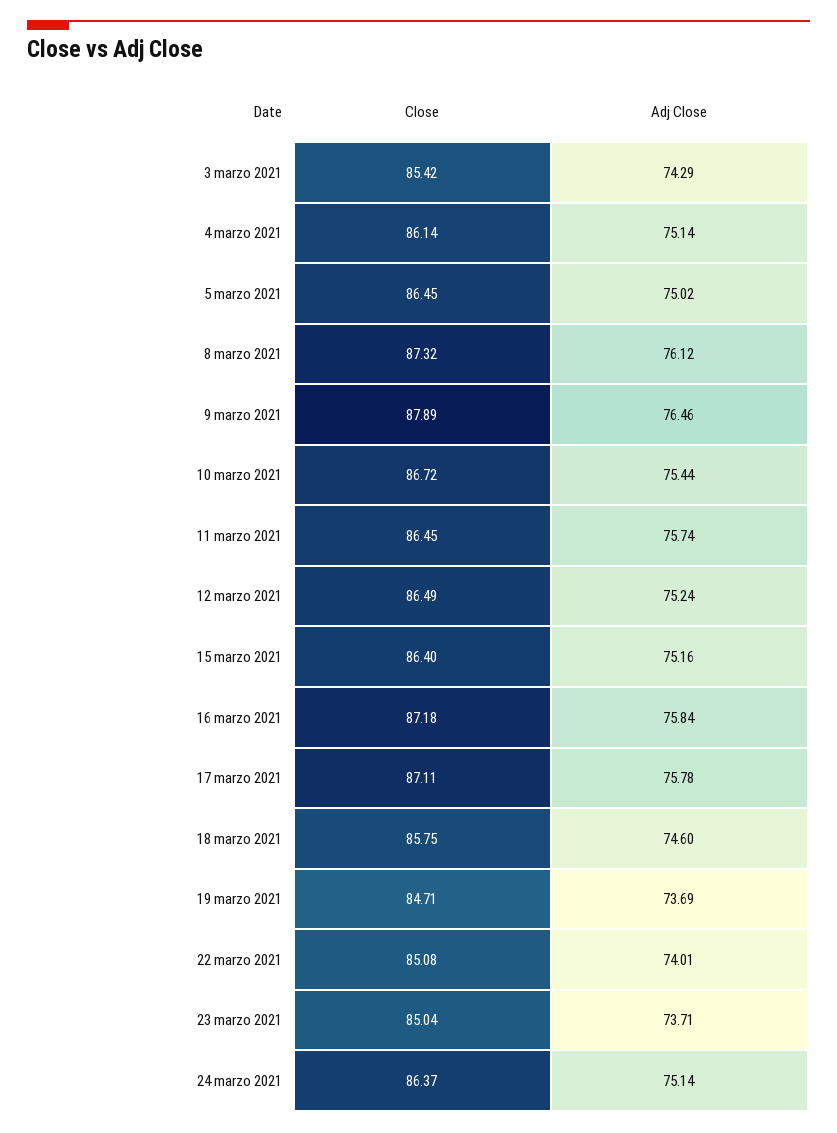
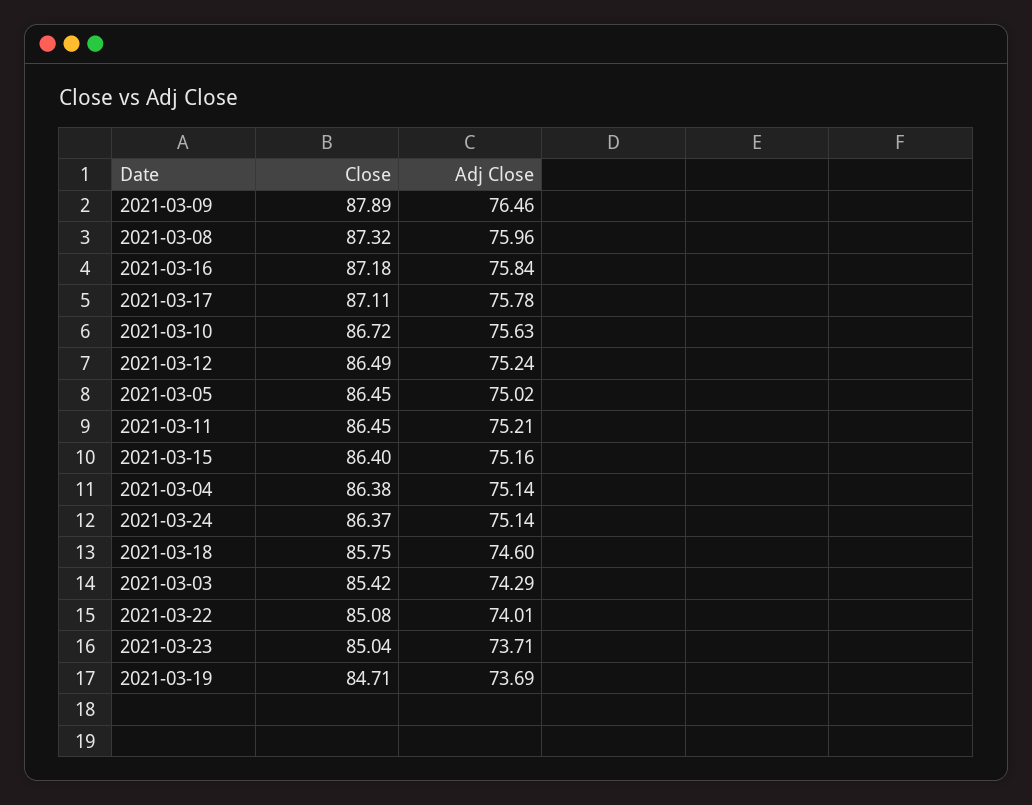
Close, 4 marzo 2021: 86.14 -> 86.38
Adj Close, 8 marzo 2021: 76.12 -> 75.96
Adj Close, 10 marzo 2021: 75.44 -> 75.63
Adj Close, 11 marzo 2021: 75.74 -> 75.21

